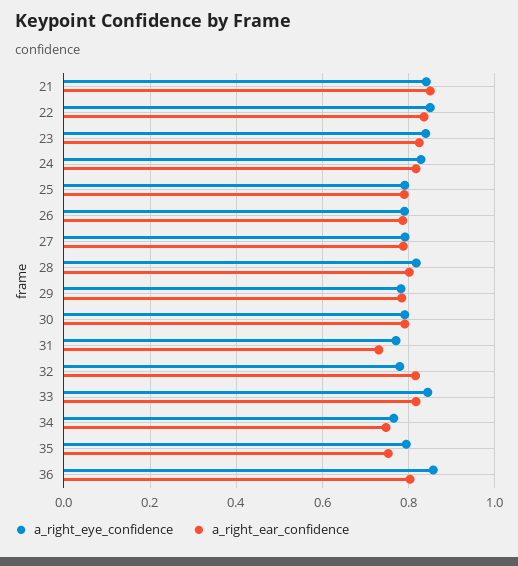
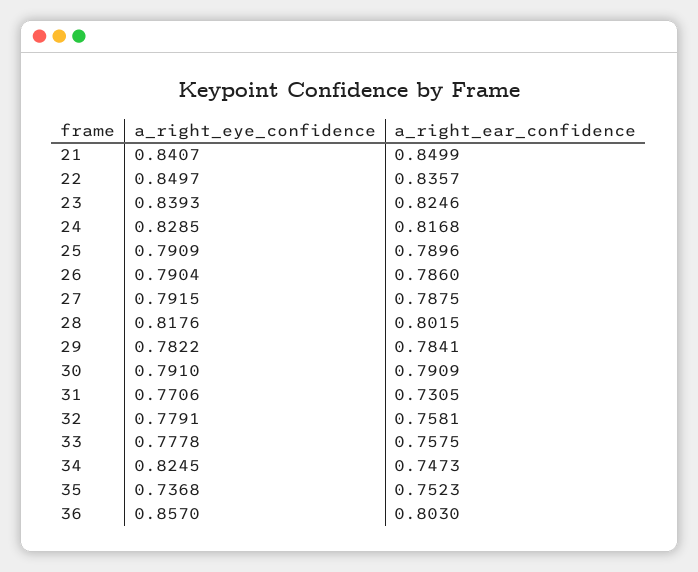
a_right_ear_confidence, 32: 0.82 -> 0.7581
a_right_eye_confidence, 33: 0.84 -> 0.7778
a_right_ear_confidence, 33: 0.82 -> 0.7575
a_right_eye_confidence, 34: 0.76 -> 0.8245
a_right_eye_confidence, 35: 0.8 -> 0.7368

